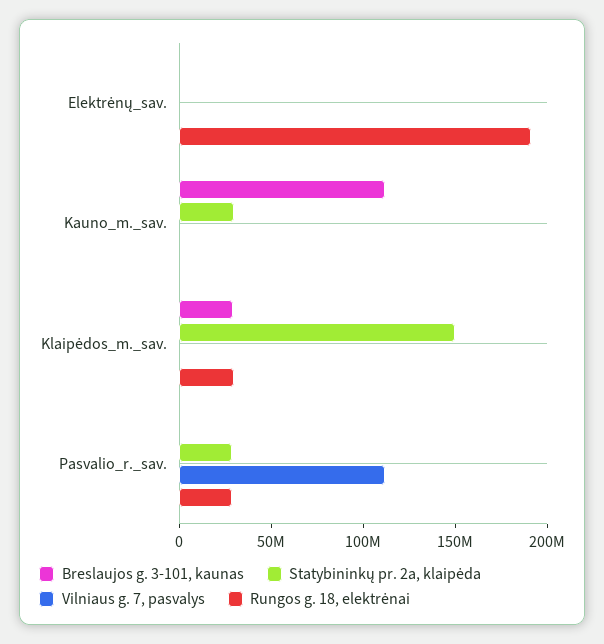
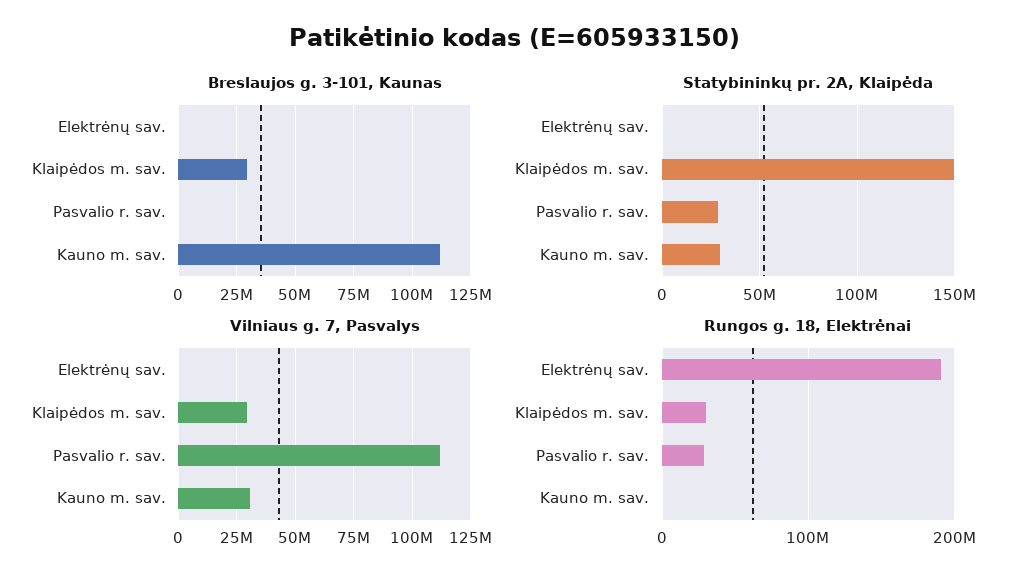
Vilniaus g. 7, pasvalys, Kauno_m._sav.: 0 -> 30000000
Vilniaus g. 7, pasvalys, Klaipėdos_m._sav.: 0 -> 30000000

